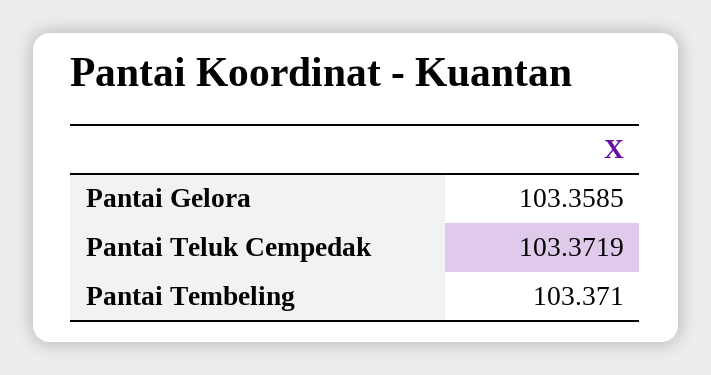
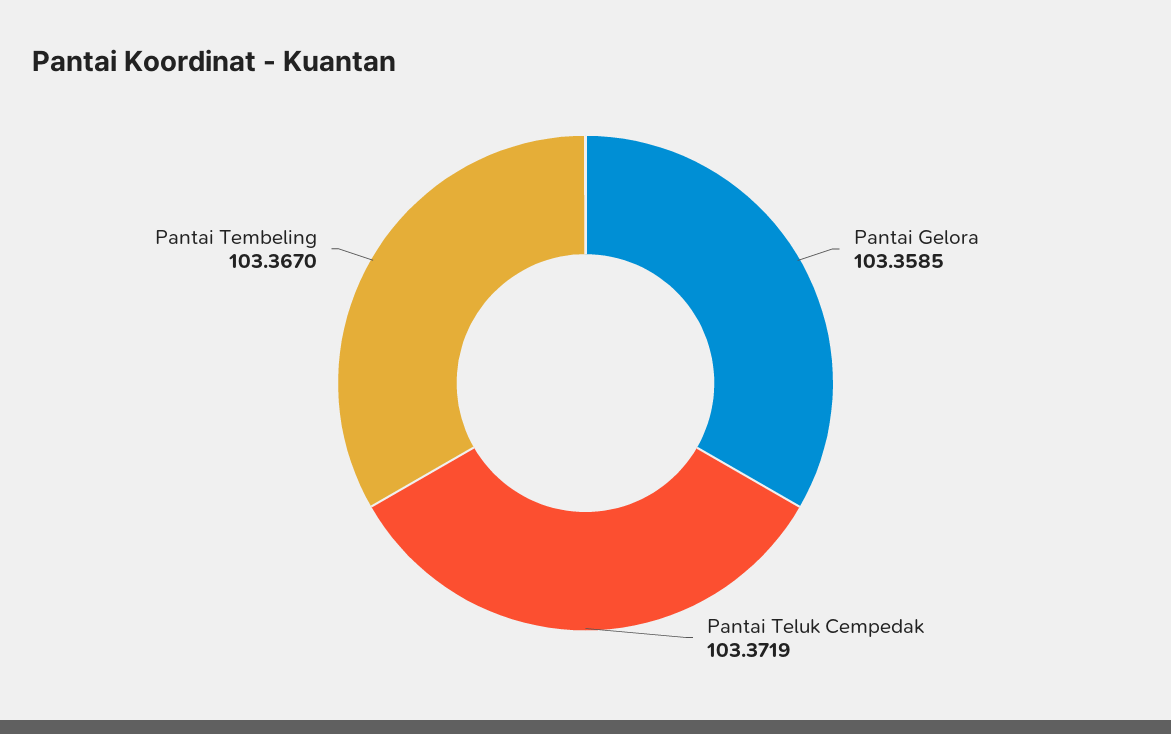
Pantai Tembeling: 103.371 -> 103.367

